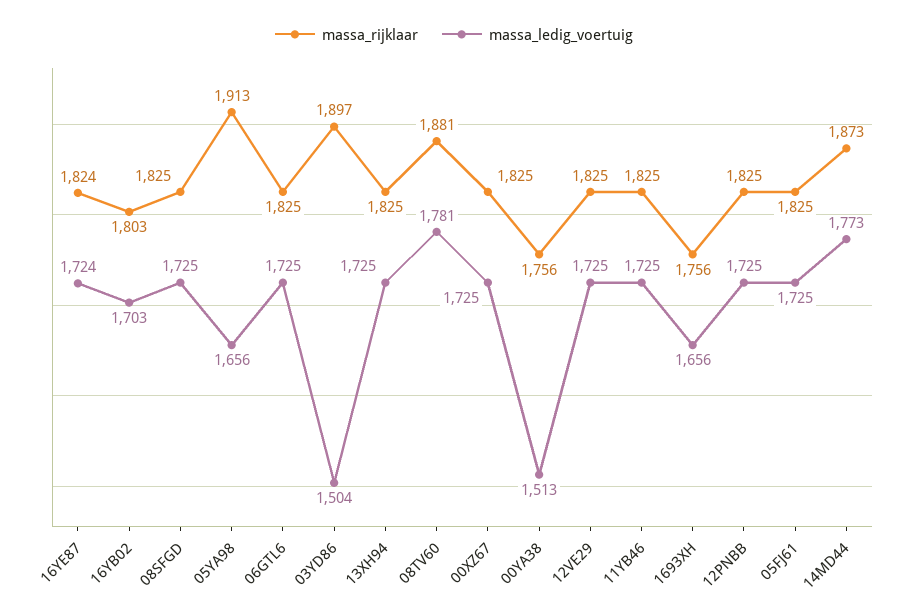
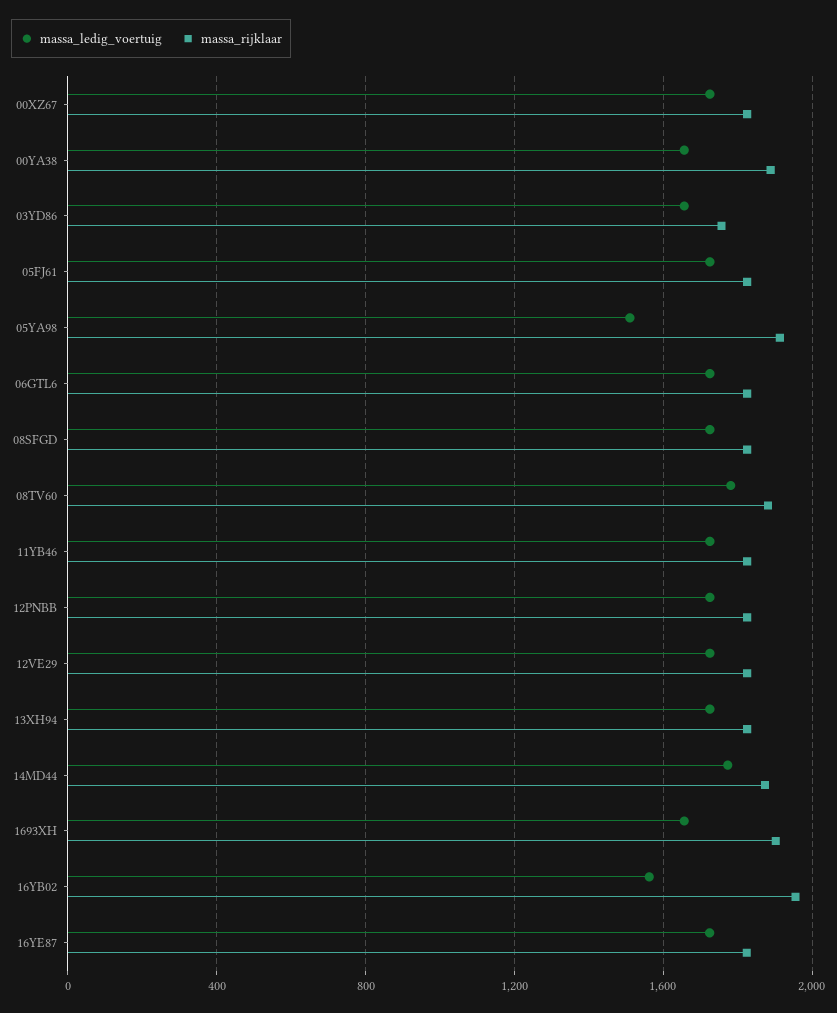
massa_rijklaar, 16YB02: 1803 -> 1950
massa_ledig_voertuig, 16YB02: 1703 -> 1550
massa_ledig_voertuig, 05YA98: 1656 -> 1500
massa_rijklaar, 03YD86: 1897 -> 1750
massa_ledig_voertuig, 03YD86: 1504 -> 1650
massa_rijklaar, 00YA38: 1756 -> 1900
massa_ledig_voertuig, 00YA38: 1513 -> 1650
massa_rijklaar, 1693XH: 1756 -> 1900

